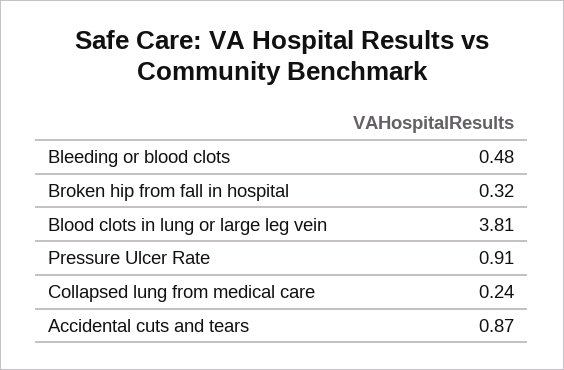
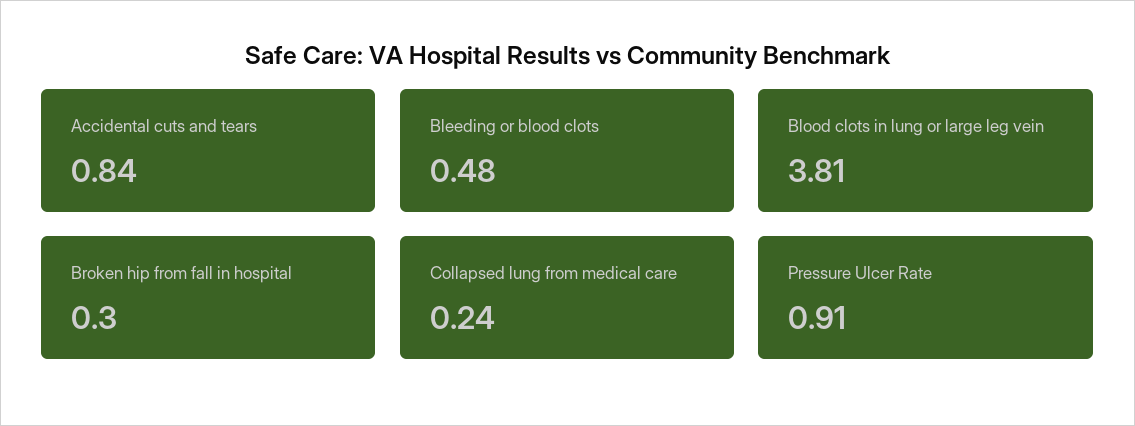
Broken hip from fall in hospital: 0.32 -> 0.3
Accidental cuts and tears: 0.87 -> 0.84

